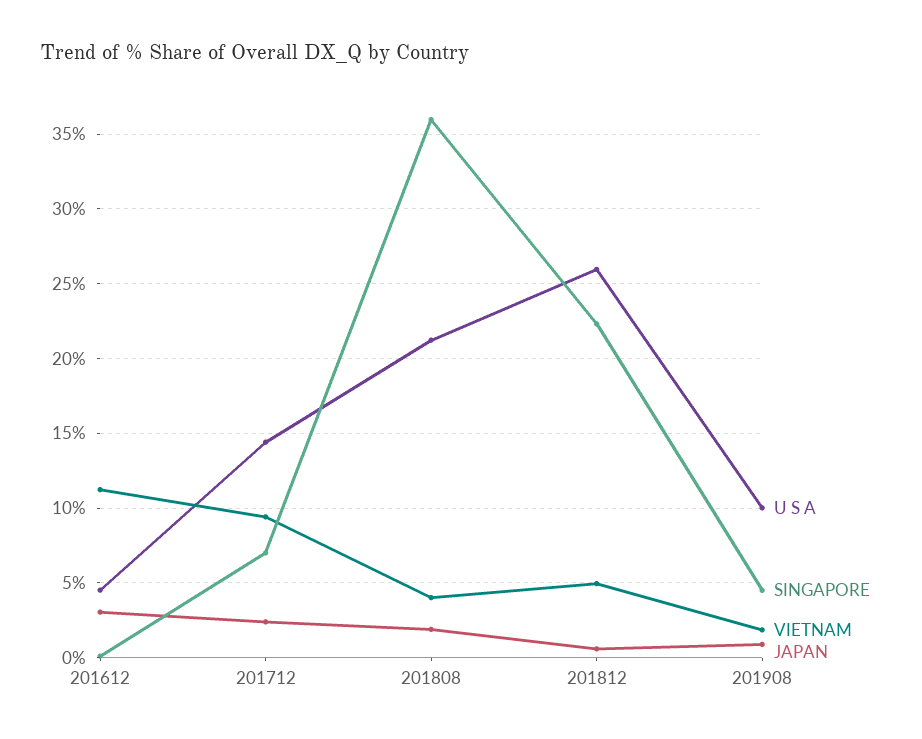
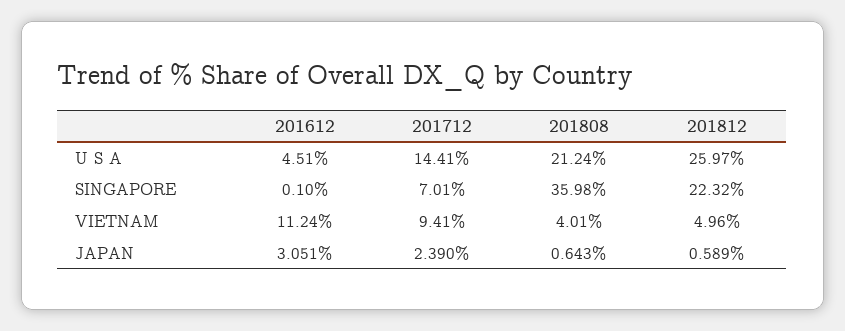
JAPAN, 201808: 2 -> 0.643
U S A, 201908: 10 -> none
SINGAPORE, 201908: 4.5 -> none
VIETNAM, 201908: 2 -> none
JAPAN, 201908: 1 -> none

